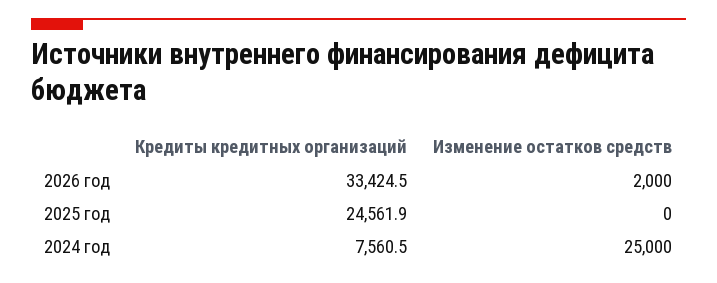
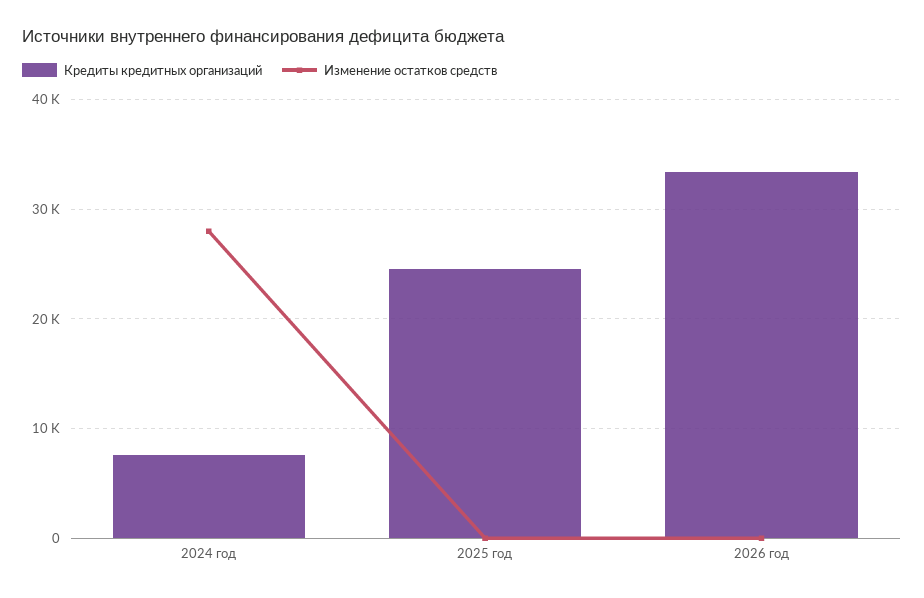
Изменение остатков средств, 2026 год: 2000 -> 0
Изменение остатков средств, 2024 год: 25000 -> 28000

